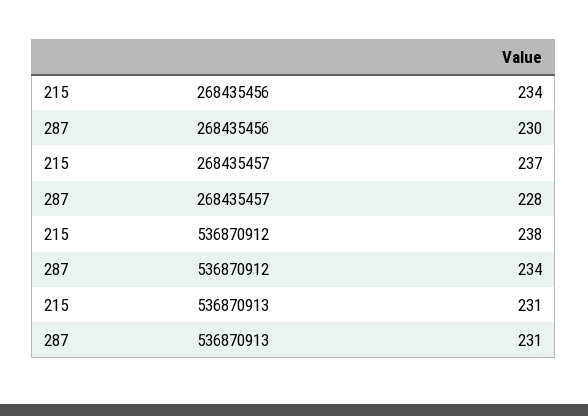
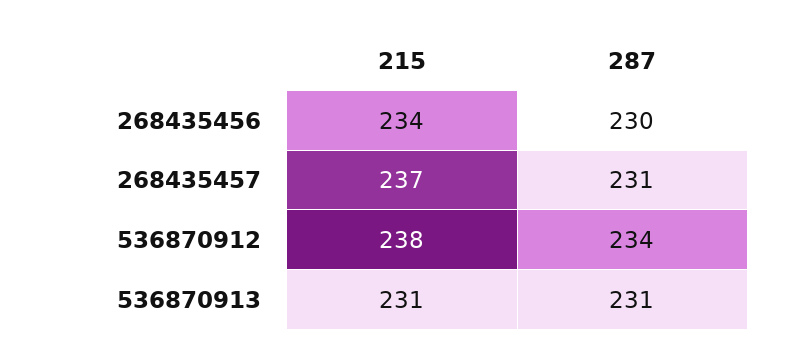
287, 268435457: 228 -> 231

